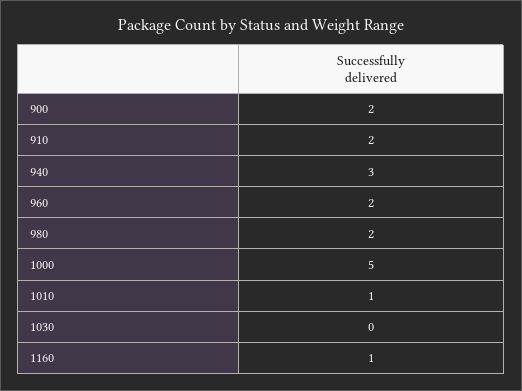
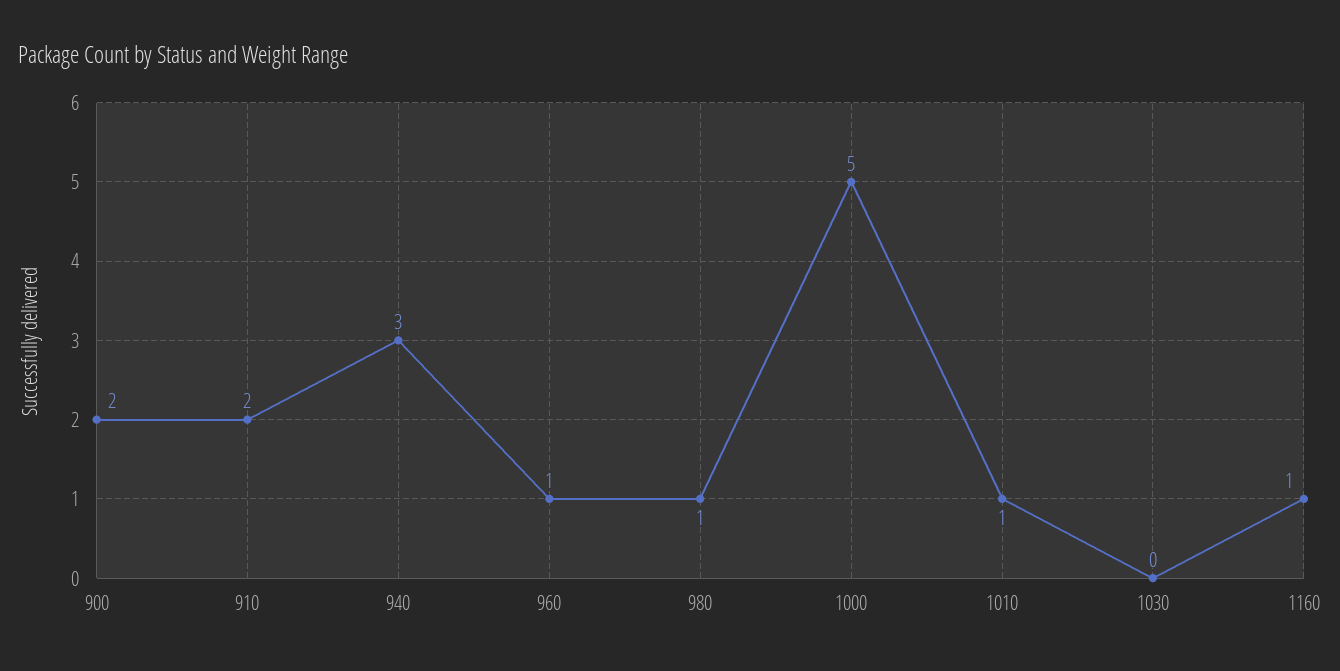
960: 2 -> 1
980: 2 -> 1

